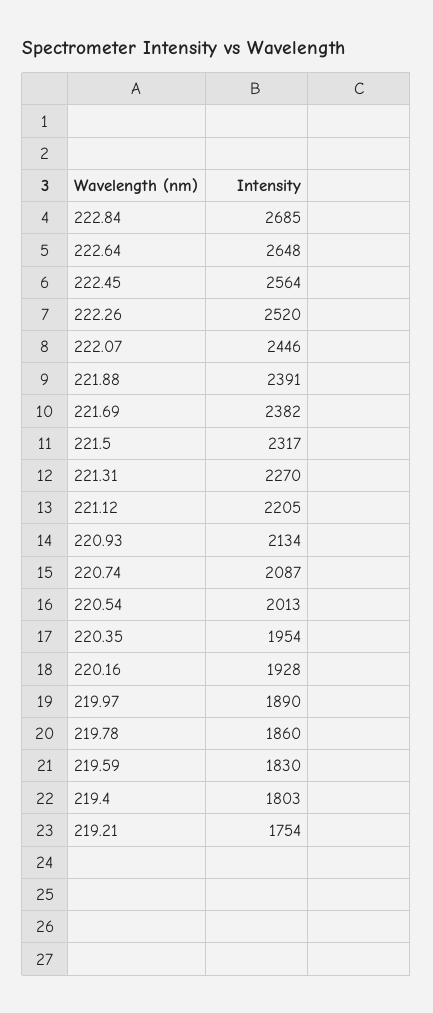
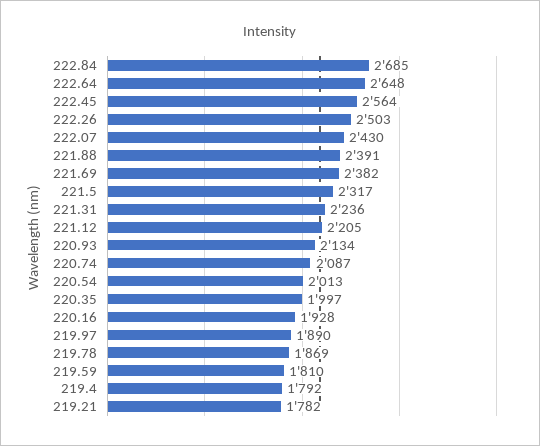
222.26: 2520 -> 2503
222.07: 2446 -> 2430
221.31: 2270 -> 2236
220.35: 1954 -> 1997
219.78: 1860 -> 1869
219.59: 1830 -> 1810
219.4: 1803 -> 1792
219.21: 1754 -> 1782

